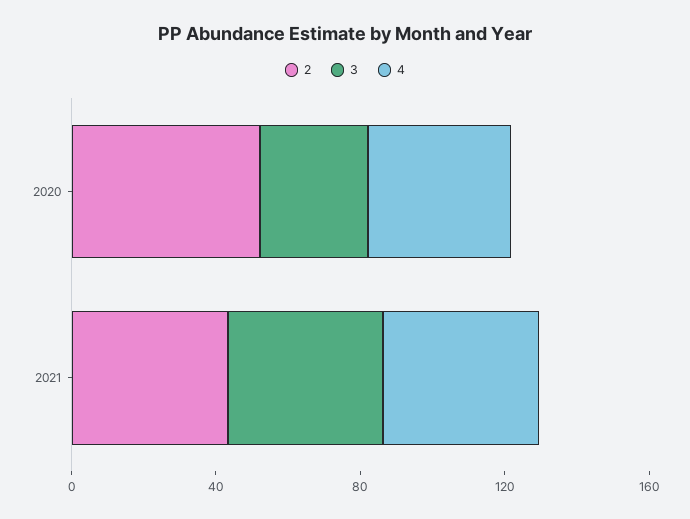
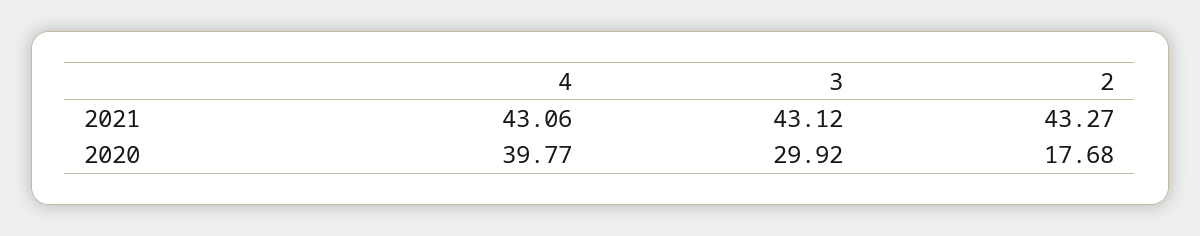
2, 2020: 50 -> 17.68

